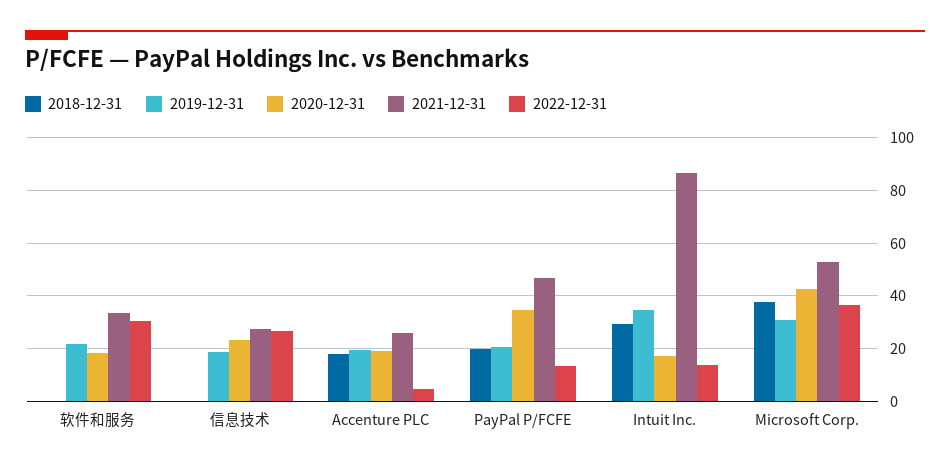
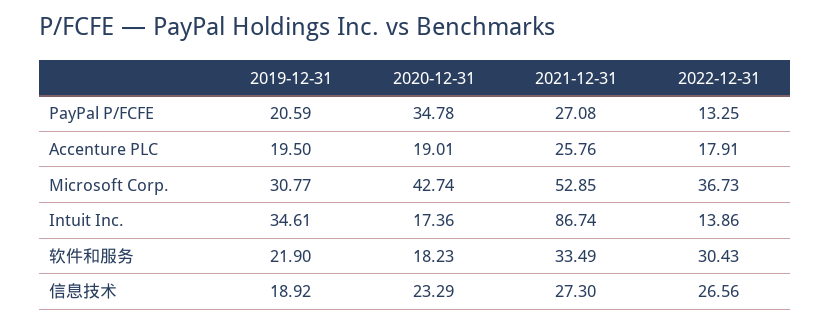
2018-12-31, 软件和服务: 0 -> none
2018-12-31, 信息技术: 0 -> none
2018-12-31, Accenture PLC: 17.5 -> none
2022-12-31, Accenture PLC: 5 -> 17.91
2018-12-31, PayPal P/FCFE: 20 -> none
2021-12-31, PayPal P/FCFE: 47.5 -> 27.08
2018-12-31, Intuit Inc.: 30 -> none
2018-12-31, Microsoft Corp.: 37.5 -> none

